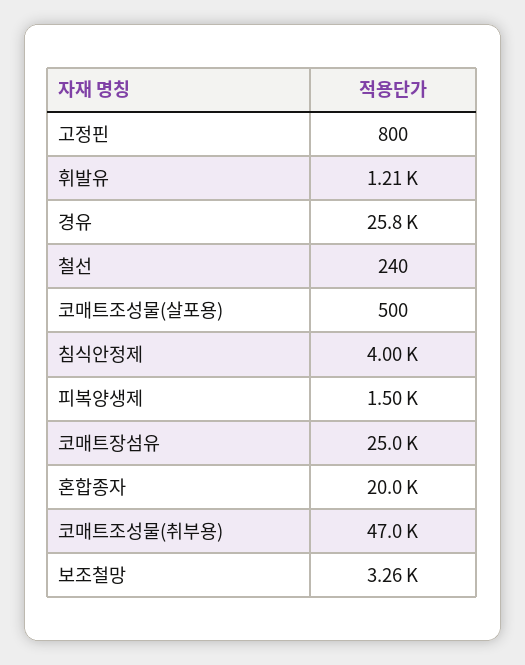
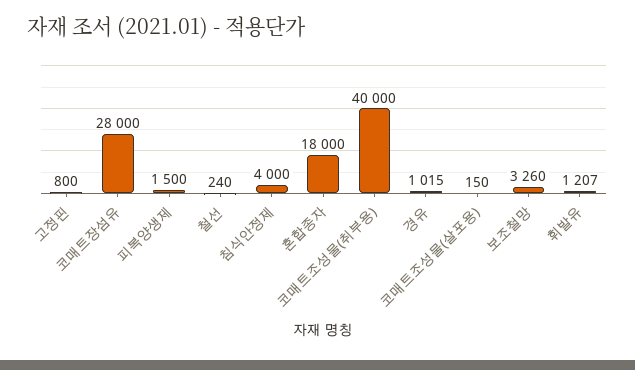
경유: 25800 -> 1015
코매트조성물(살포용): 500 -> 150
코매트장섬유: 25000 -> 28000
혼합종자: 20000 -> 18000
코매트조성물(취부용): 47000 -> 40000

